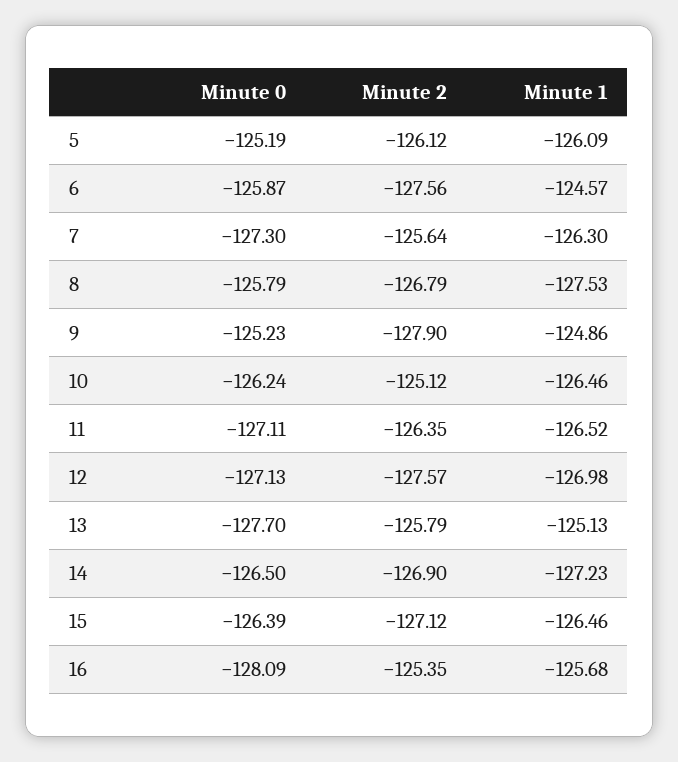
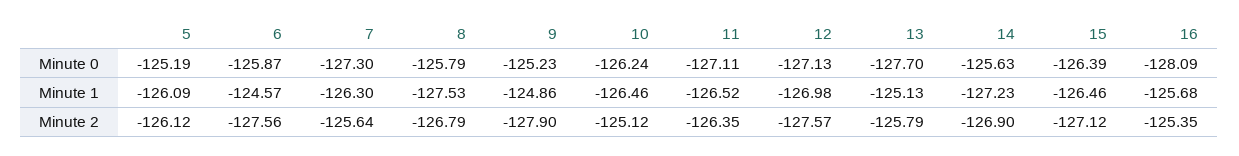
Minute 0, 14: -126.5 -> -125.63

